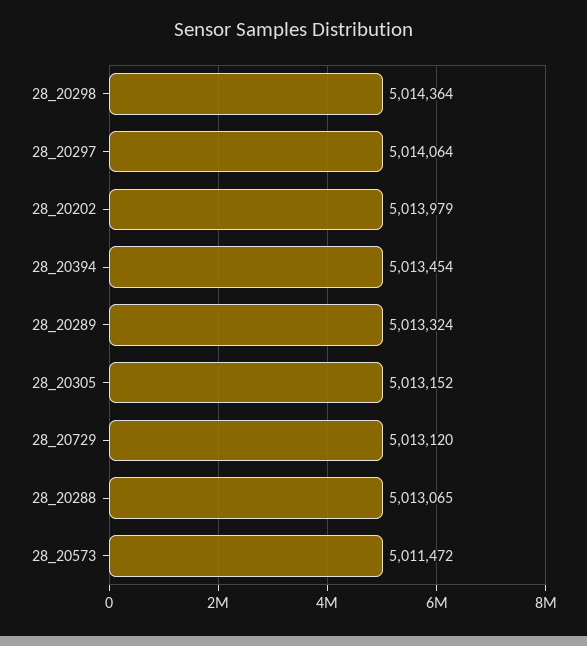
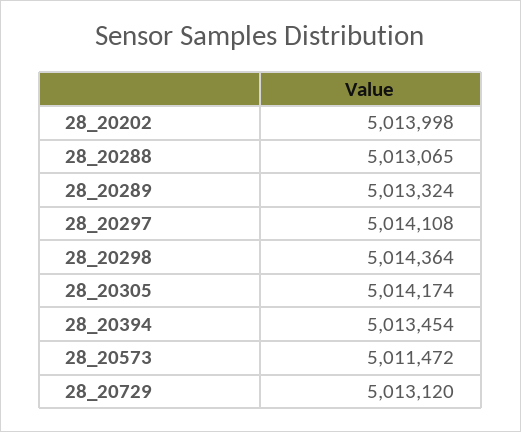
28_20297: 5014064 -> 5014108
28_20202: 5013979 -> 5013998
28_20305: 5013152 -> 5014174

